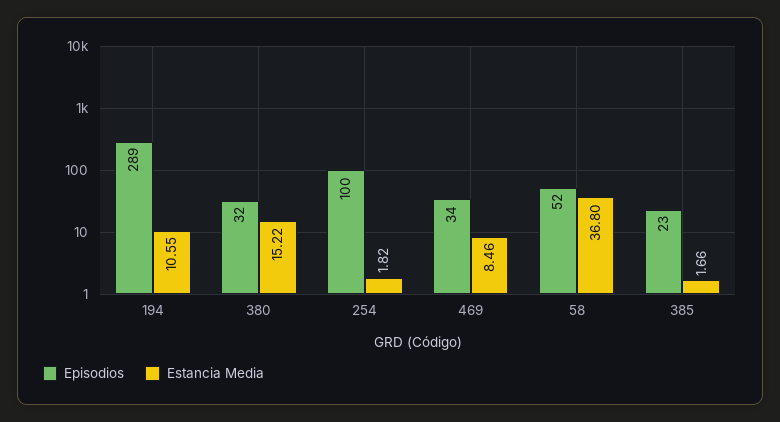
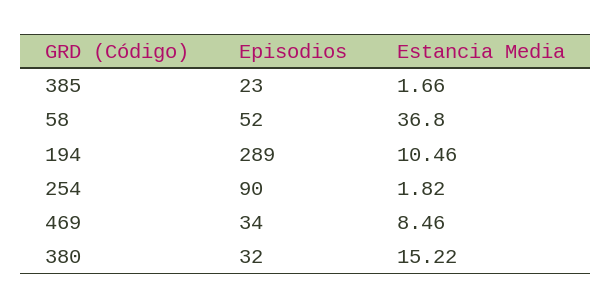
Estancia Media, 194: 10.55 -> 10.46
Episodios, 254: 100 -> 90

